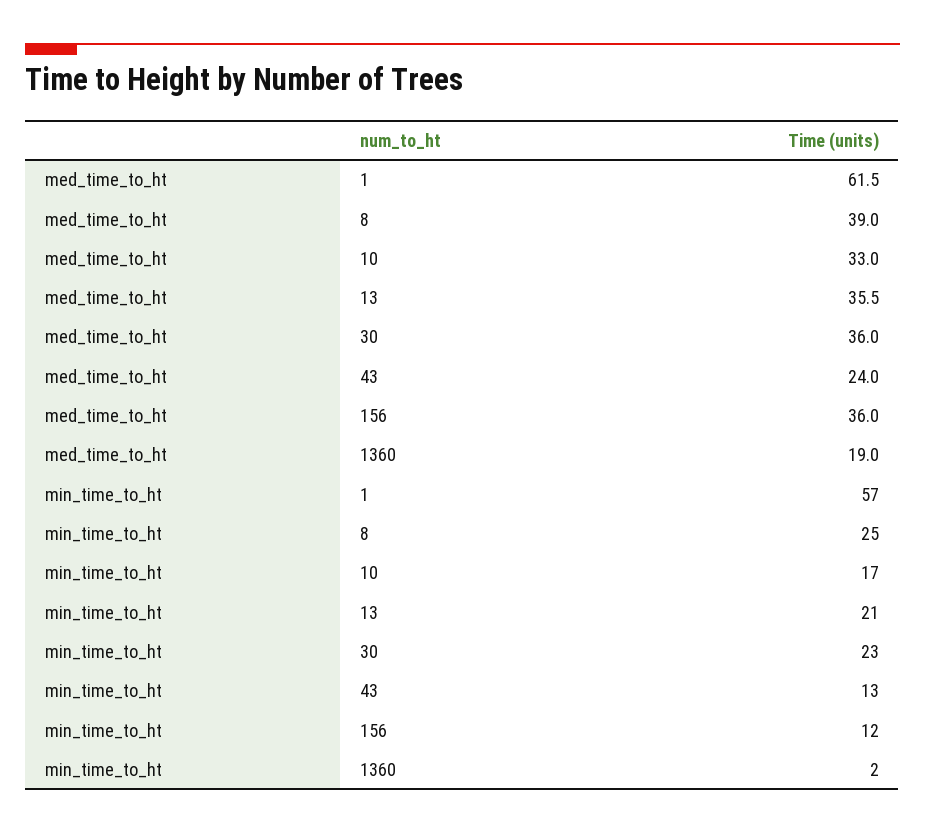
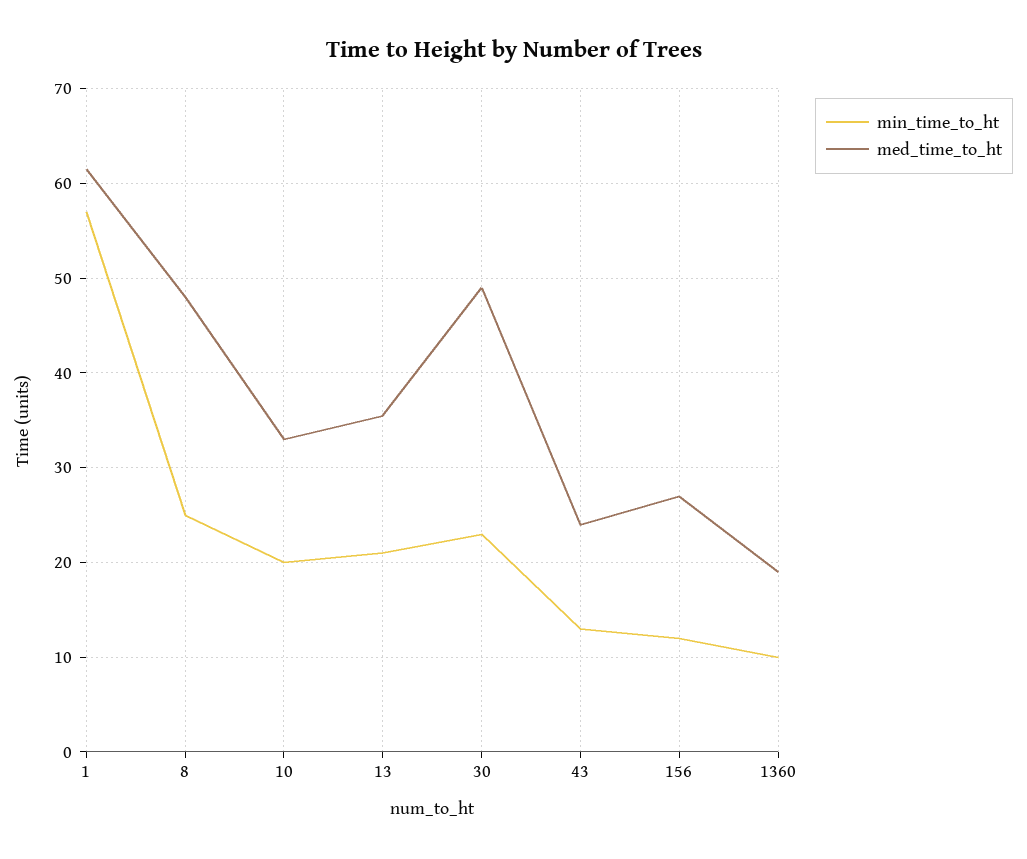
med_time_to_ht, 8: 39 -> 48
med_time_to_ht, 30: 36 -> 49
med_time_to_ht, 156: 36 -> 27
min_time_to_ht, 10: 17 -> 20
min_time_to_ht, 1360: 2 -> 10

